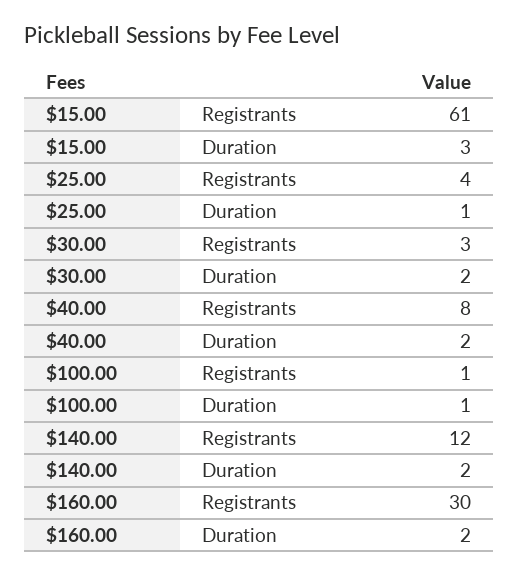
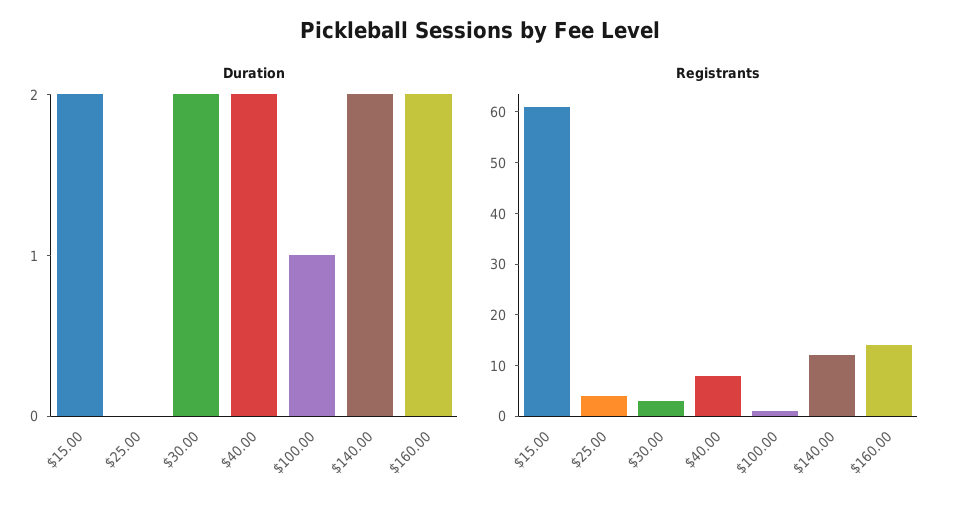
Duration, $15.00: 3 -> 2
Duration, $25.00: 1 -> 0
Registrants, $160.00: 30 -> 15

